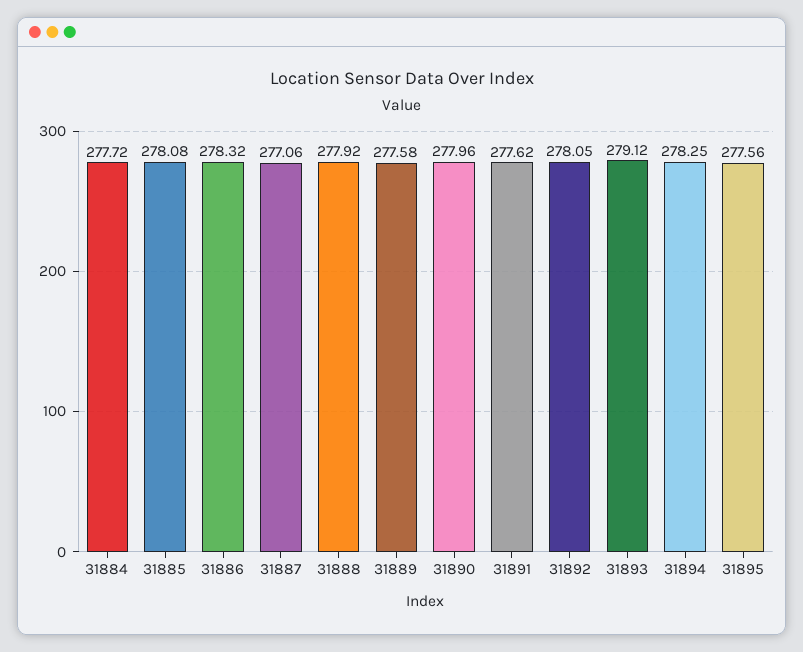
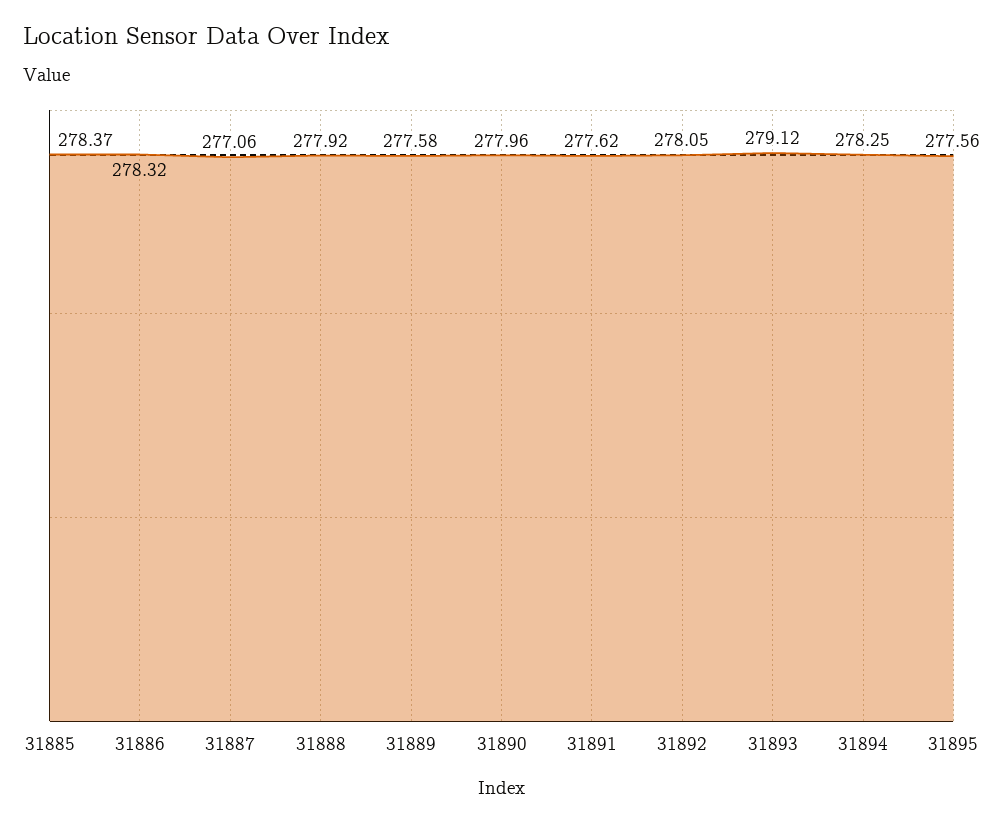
31884: 277.72 -> none
31885: 278.08 -> 278.37

